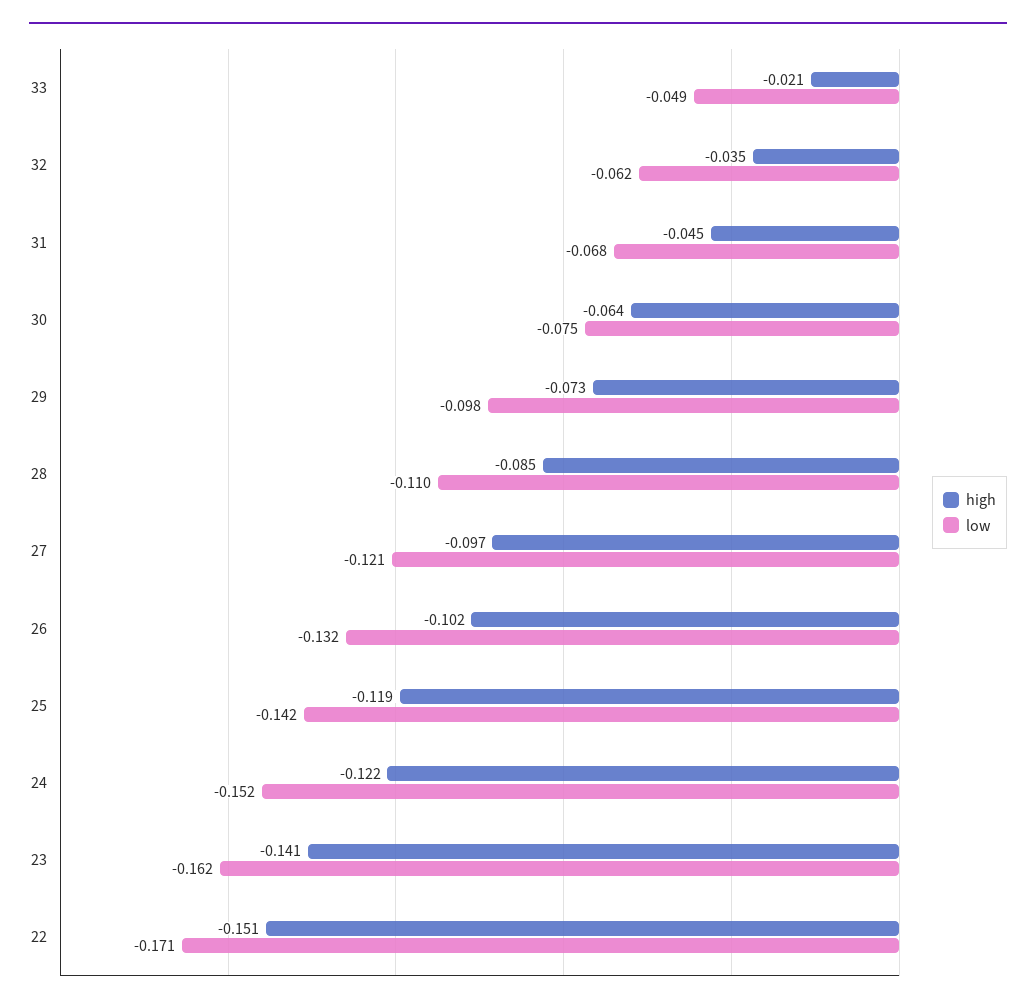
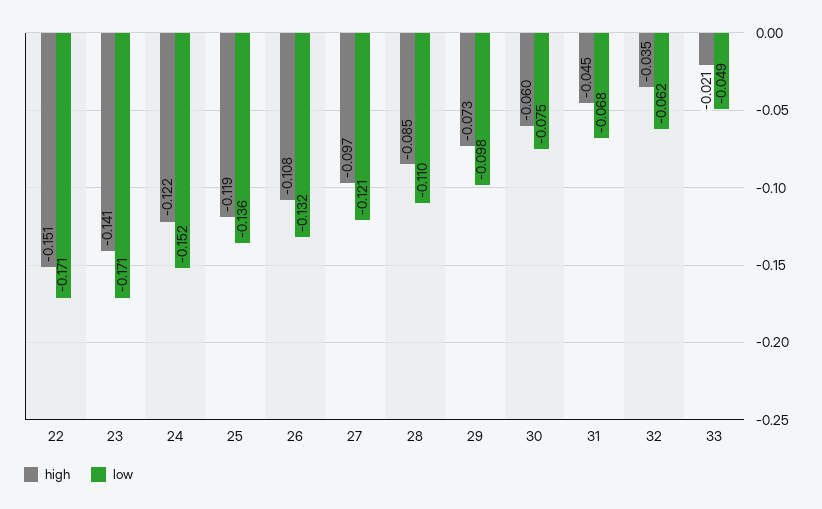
high, 30: -0.064 -> -0.06
high, 26: -0.102 -> -0.108
low, 25: -0.142 -> -0.136
low, 23: -0.162 -> -0.171

